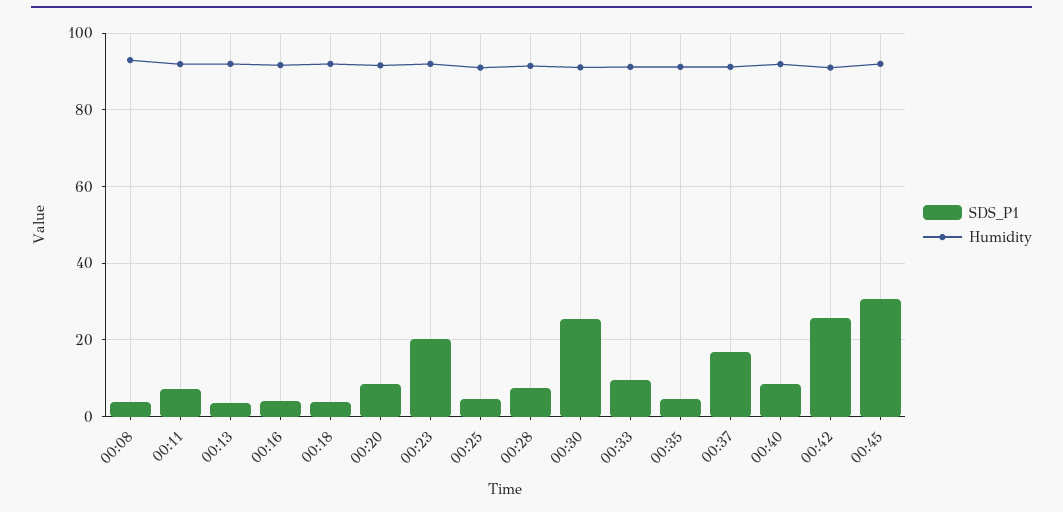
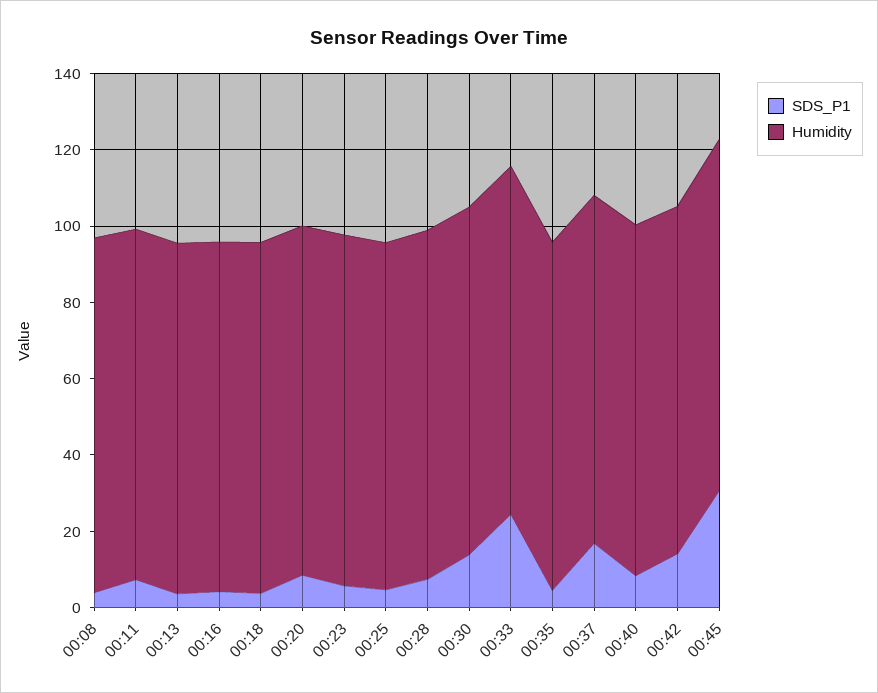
SDS_P1, 00:23: 20 -> 5
SDS_P1, 00:30: 26 -> 15
SDS_P1, 00:33: 10 -> 25
SDS_P1, 00:42: 26 -> 15

